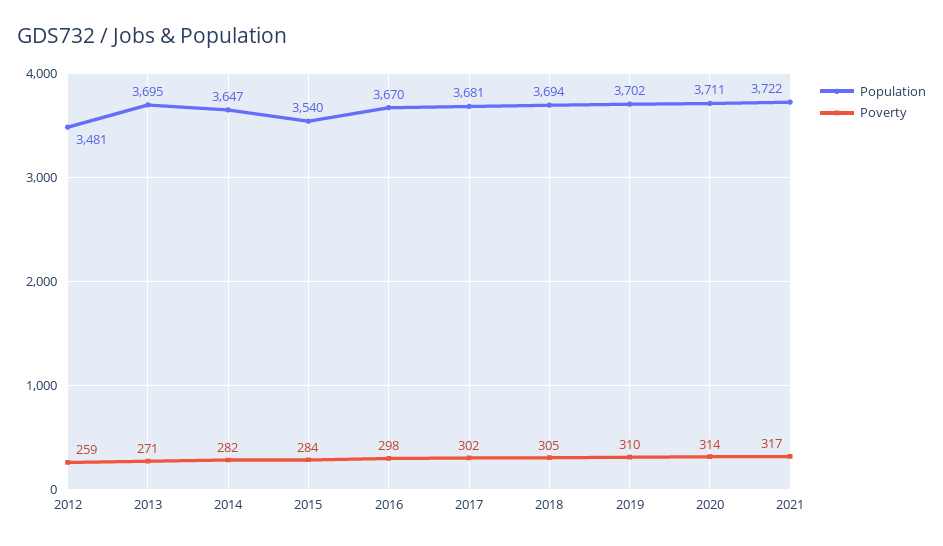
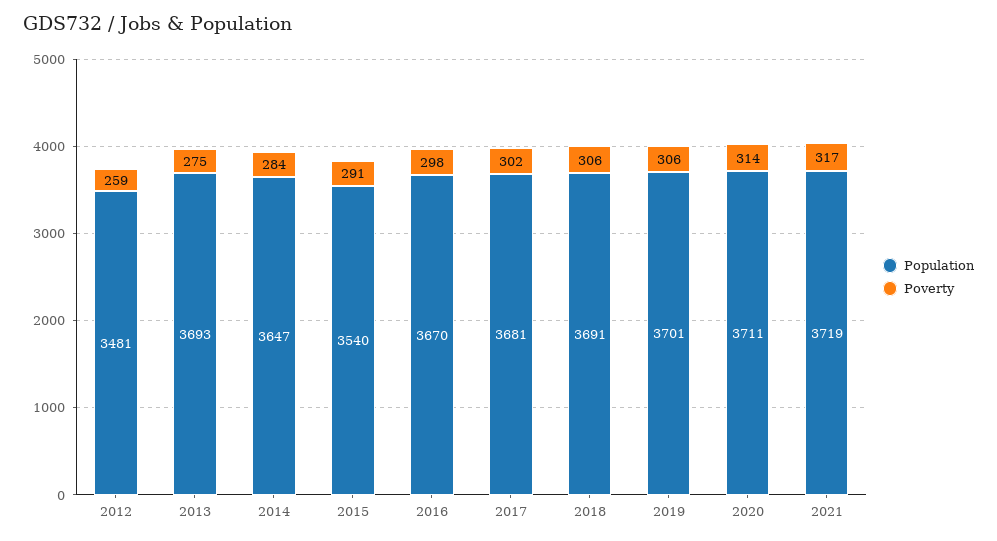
Population, 2013: 3695 -> 3693
Poverty, 2013: 271 -> 275
Poverty, 2014: 282 -> 284
Poverty, 2015: 284 -> 291
Population, 2018: 3694 -> 3691
Poverty, 2018: 305 -> 306
Population, 2019: 3702 -> 3701
Poverty, 2019: 310 -> 306
Population, 2021: 3722 -> 3719

